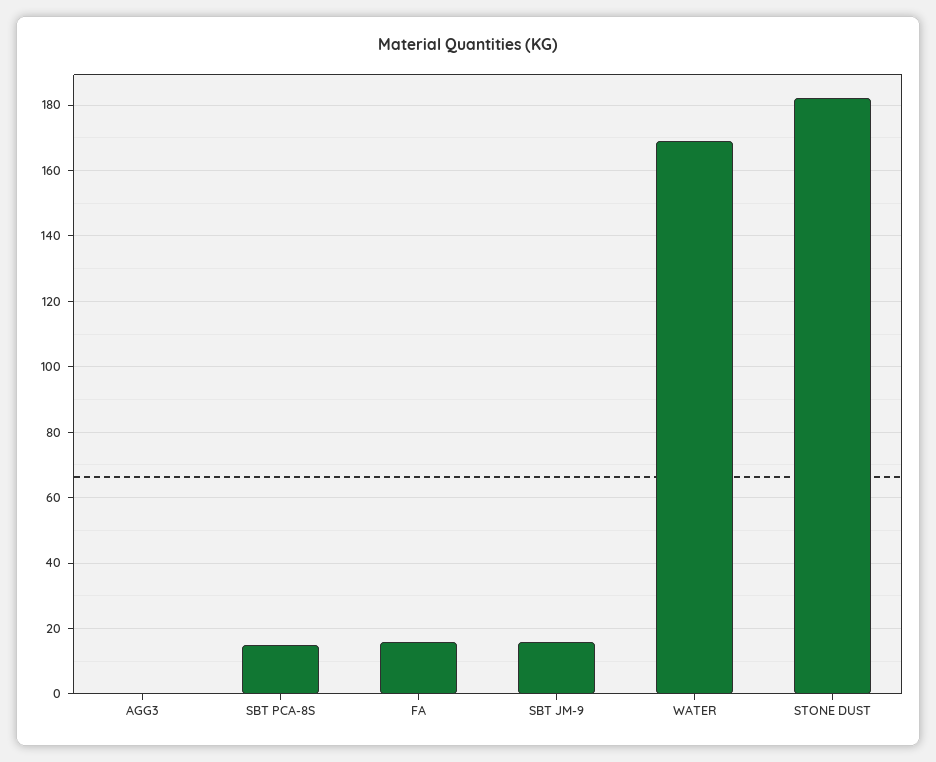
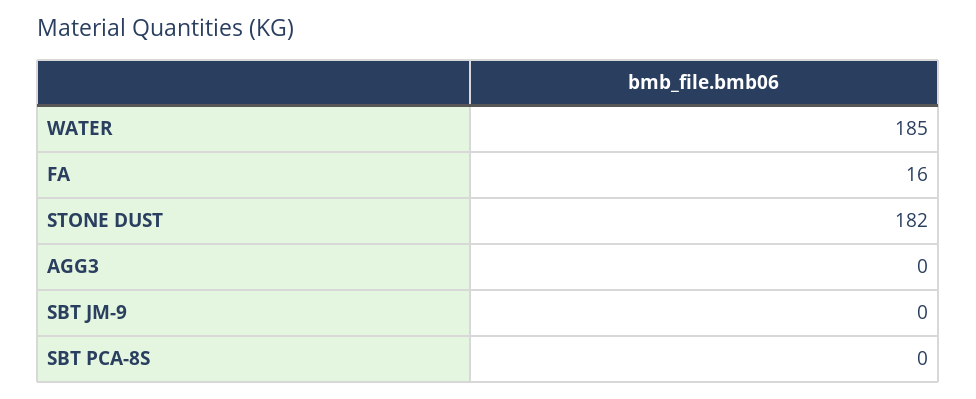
SBT PCA-8S: 15 -> 0
SBT JM-9: 15 -> 0
WATER: 170 -> 185

